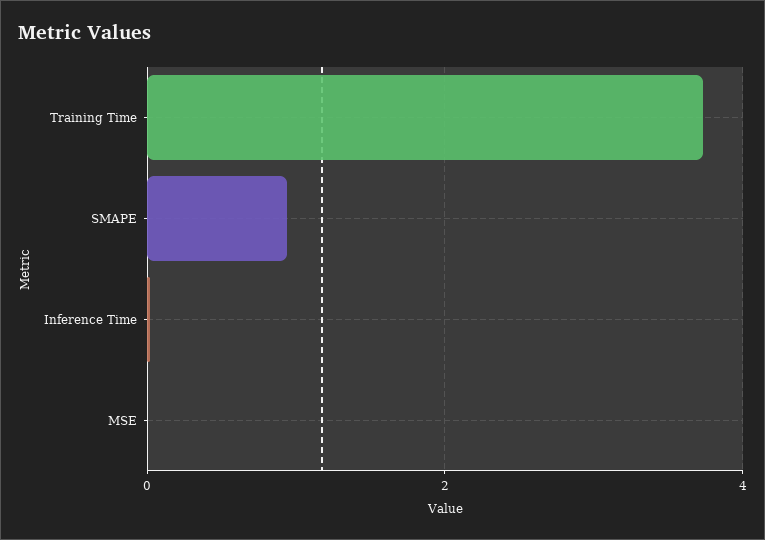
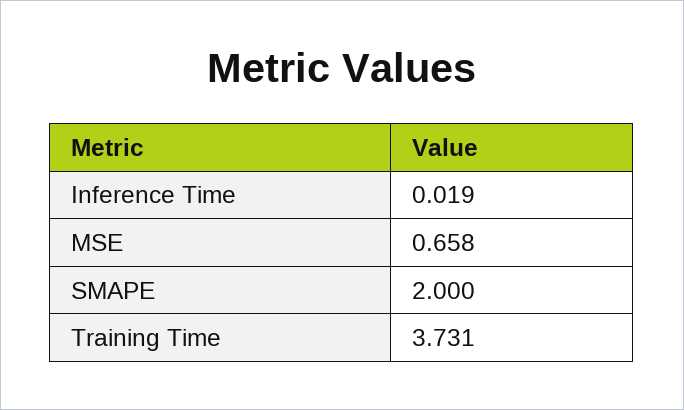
SMAPE: 1 -> 2
MSE: 0 -> 0.658

